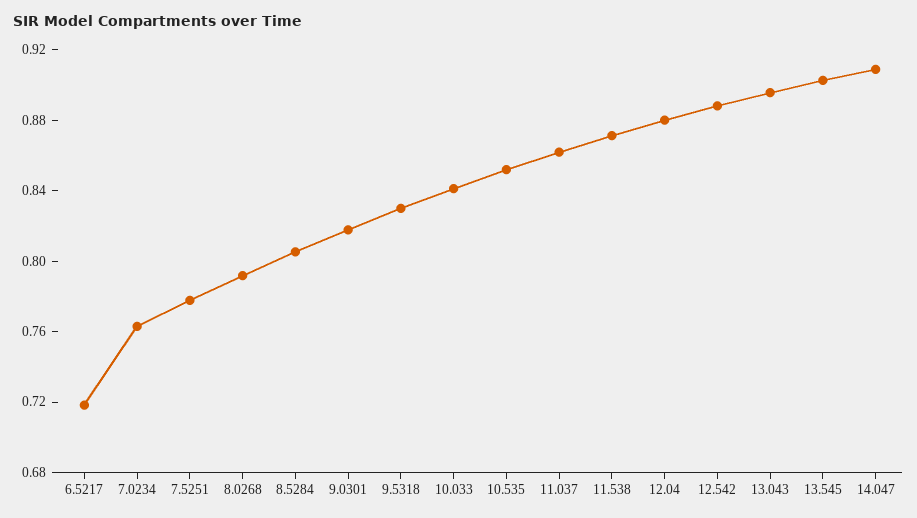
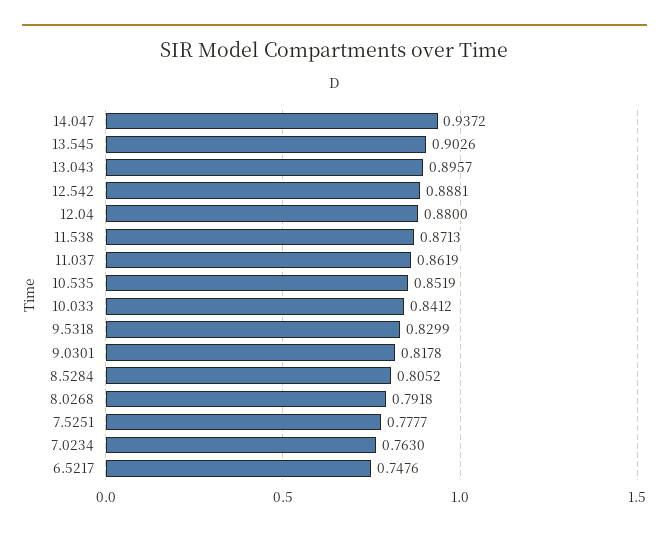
6.5217: 0.72 -> 0.7476
14.047: 0.91 -> 0.9372

